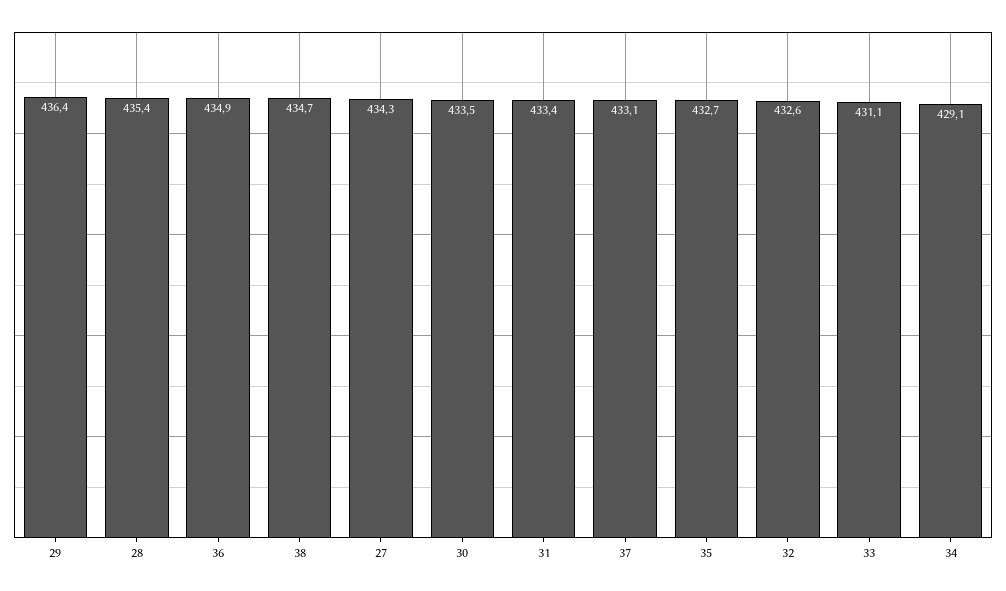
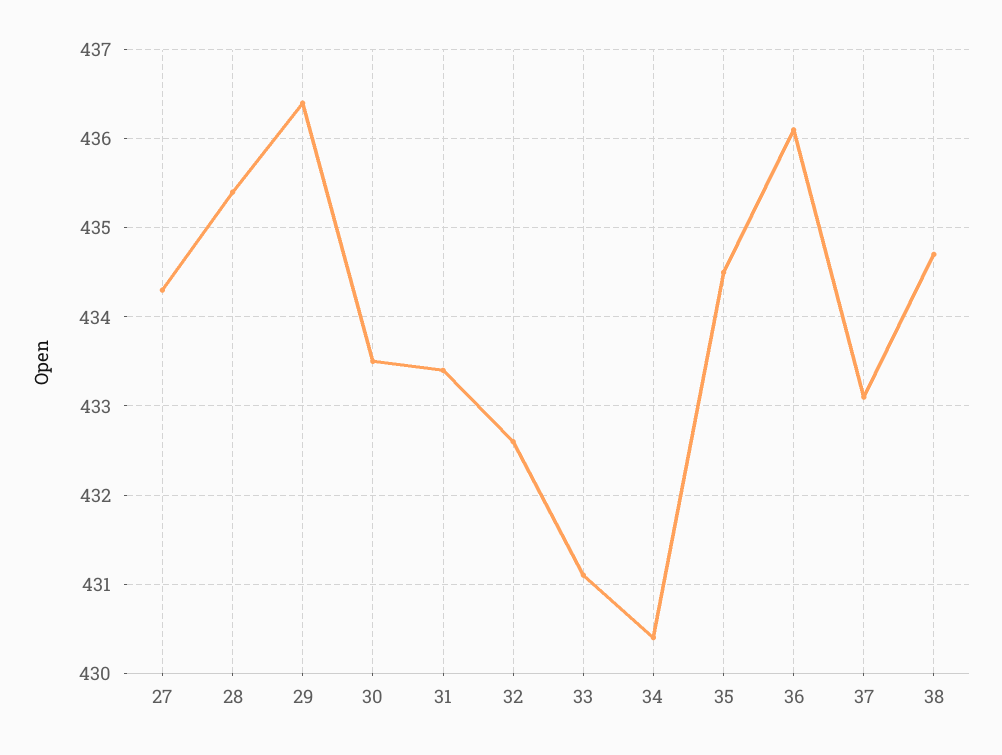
36: 434.9 -> 436.1
35: 432.7 -> 434.5
34: 429.1 -> 430.4

